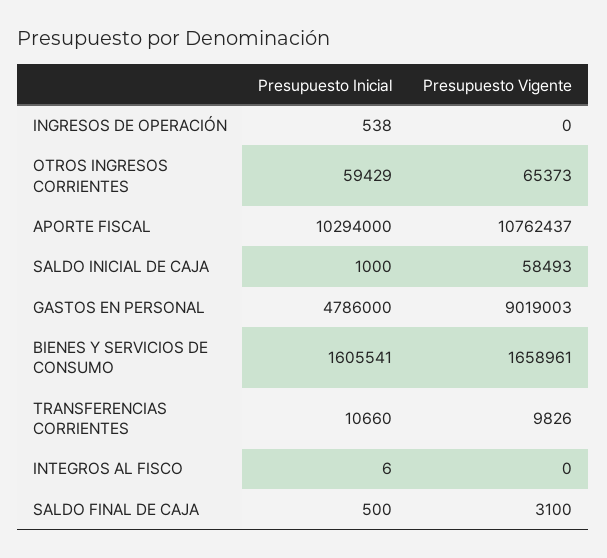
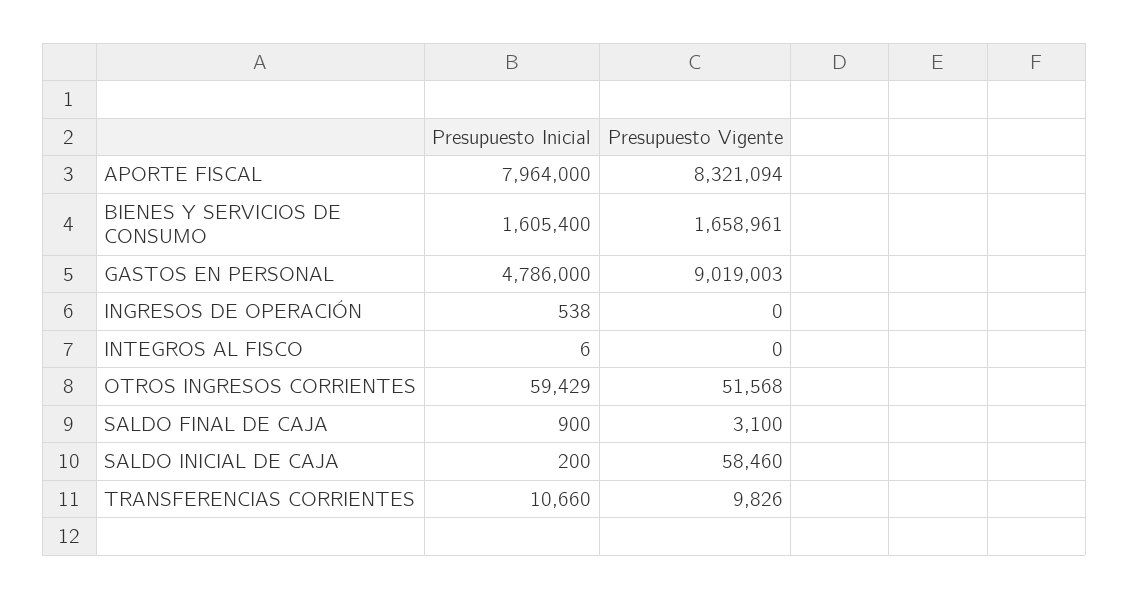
Presupuesto Vigente, OTROS INGRESOS CORRIENTES: 65373 -> 51568
Presupuesto Inicial, APORTE FISCAL: 10294000 -> 7964000
Presupuesto Vigente, APORTE FISCAL: 10762437 -> 8321094
Presupuesto Inicial, SALDO INICIAL DE CAJA: 1000 -> 200
Presupuesto Vigente, SALDO INICIAL DE CAJA: 58493 -> 58460
Presupuesto Inicial, BIENES Y SERVICIOS DE CONSUMO: 1605541 -> 1605400
Presupuesto Inicial, SALDO FINAL DE CAJA: 500 -> 900

